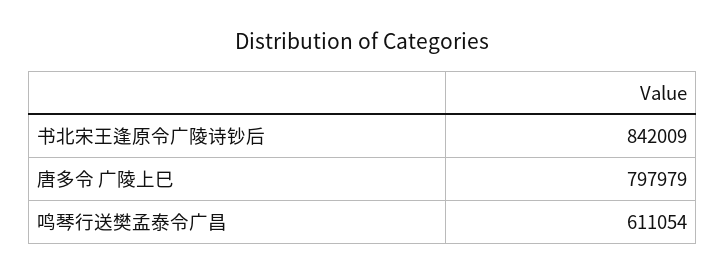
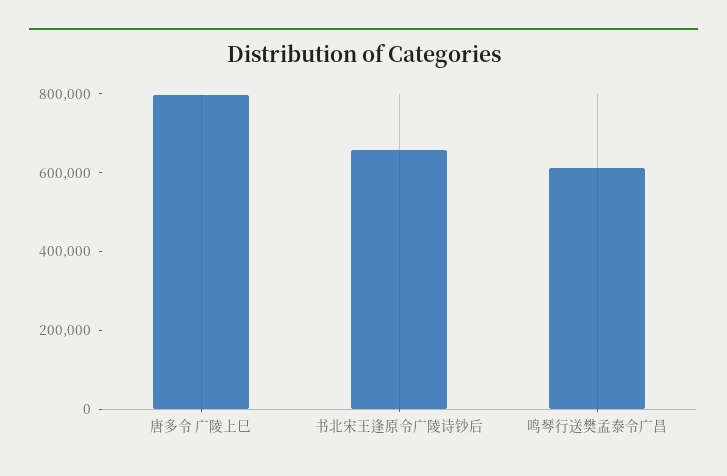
书北宋王逢原令广陵诗钞后: 842009 -> 650000

